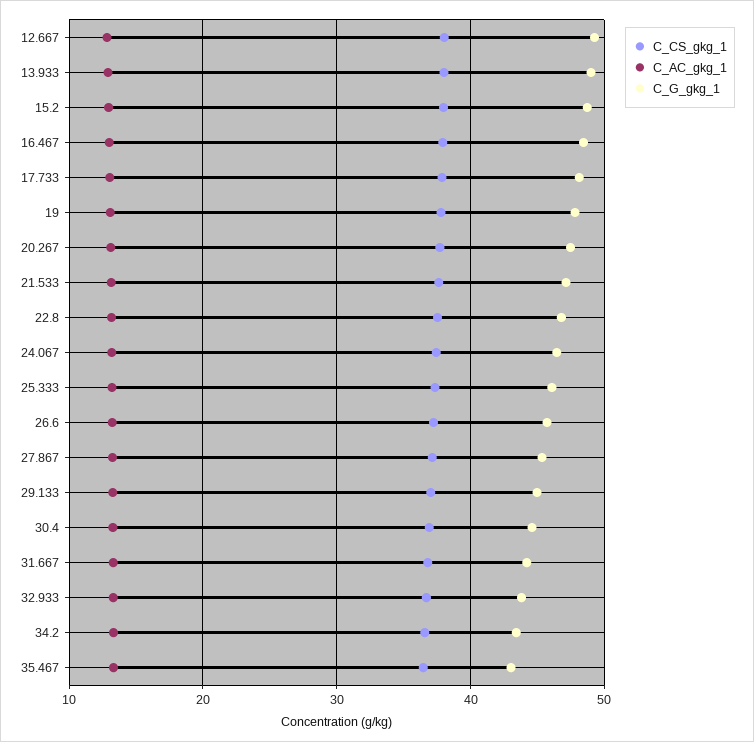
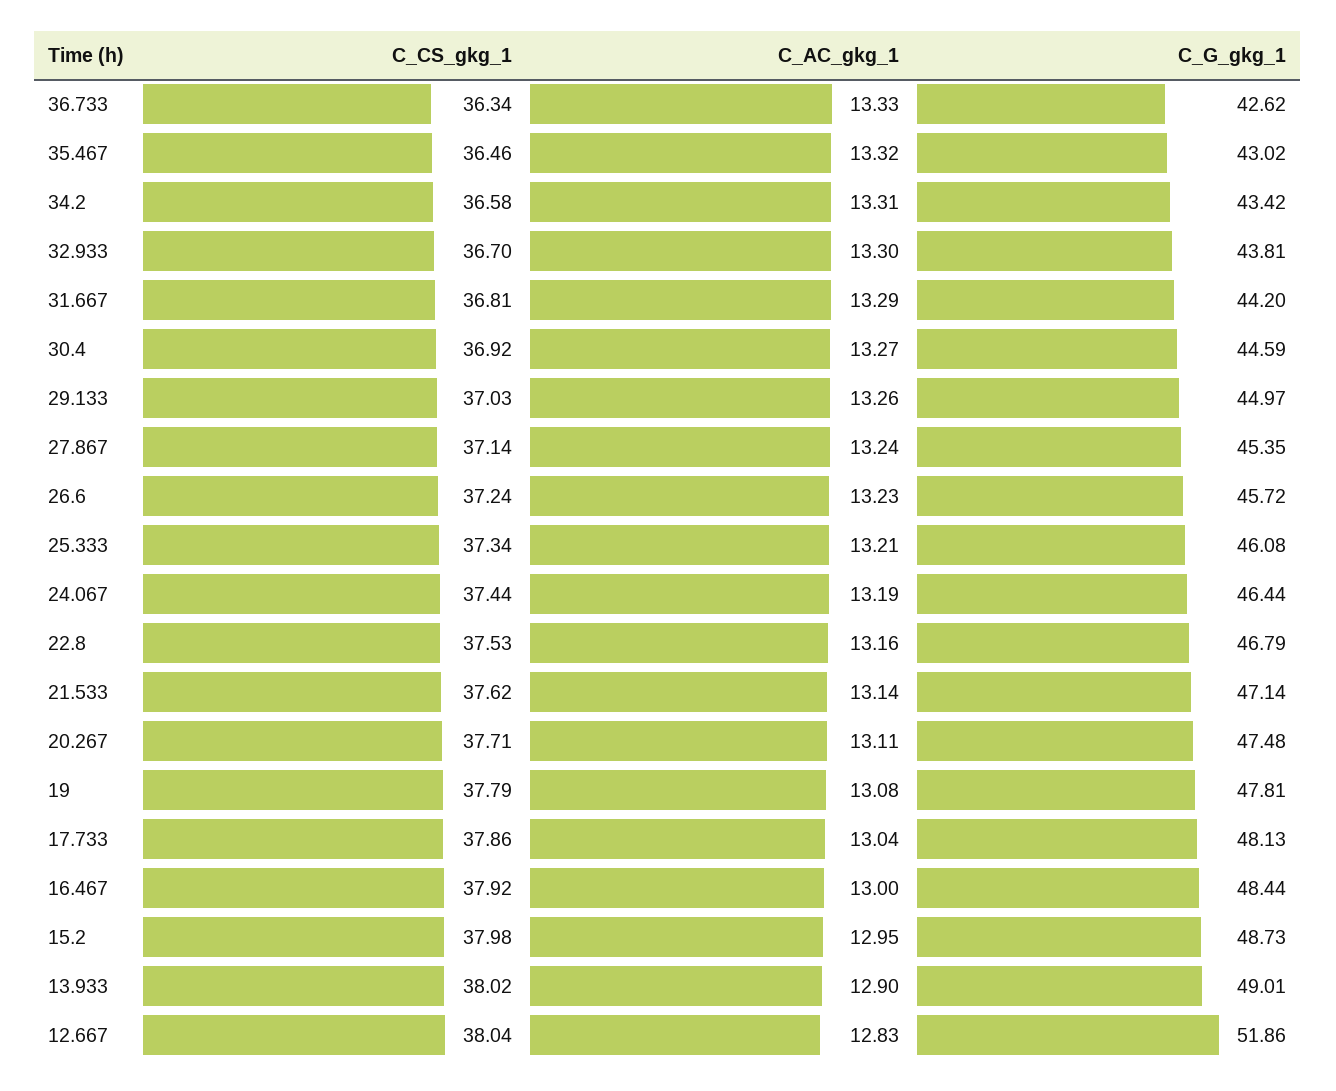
C_G_gkg_1, 12.667: 49 -> 51.86
C_CS_gkg_1, 36.733: none -> 36.34
C_AC_gkg_1, 36.733: none -> 13.33
C_G_gkg_1, 36.733: none -> 42.62

